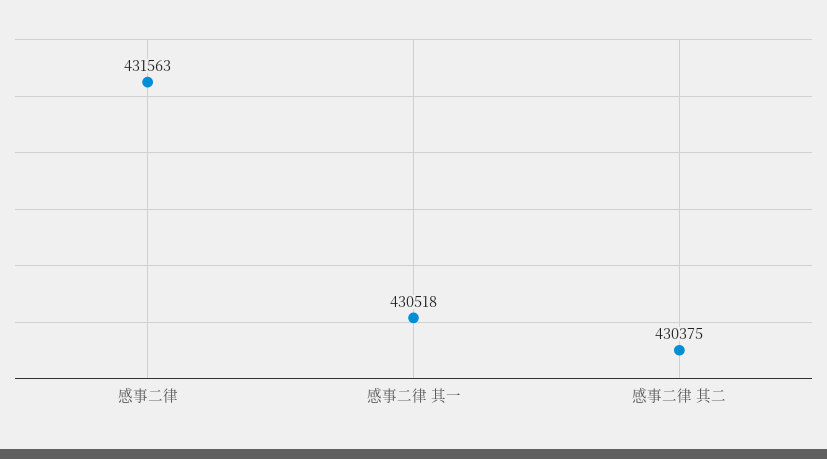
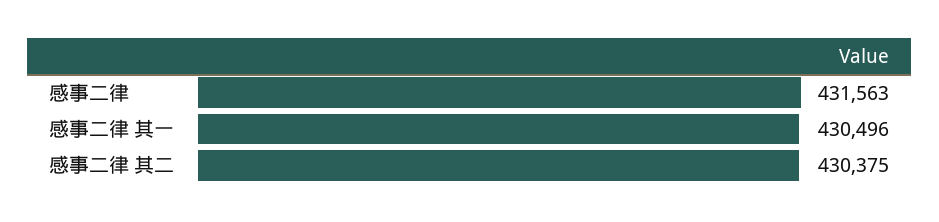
感事二律 其一: 430518 -> 430496

